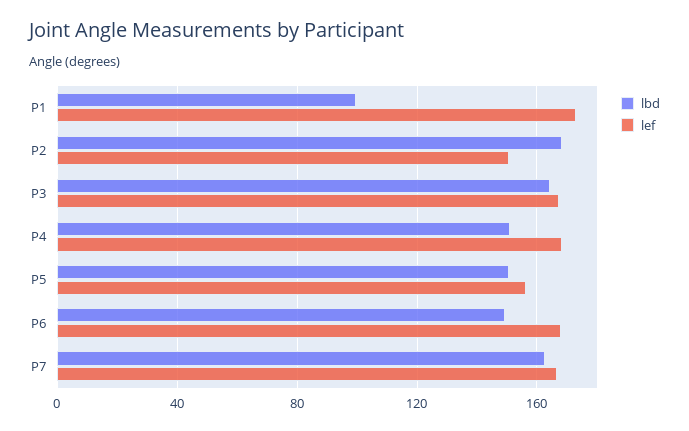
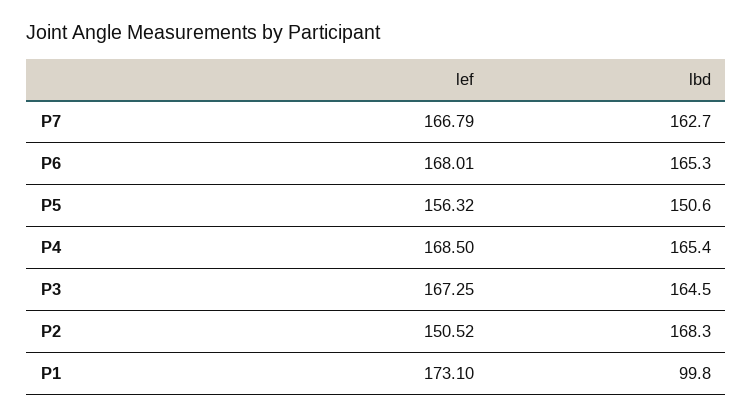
lbd, P4: 150 -> 165.4
lbd, P6: 150 -> 165.3

